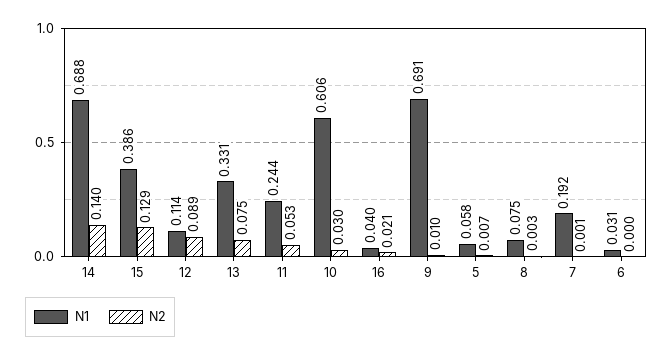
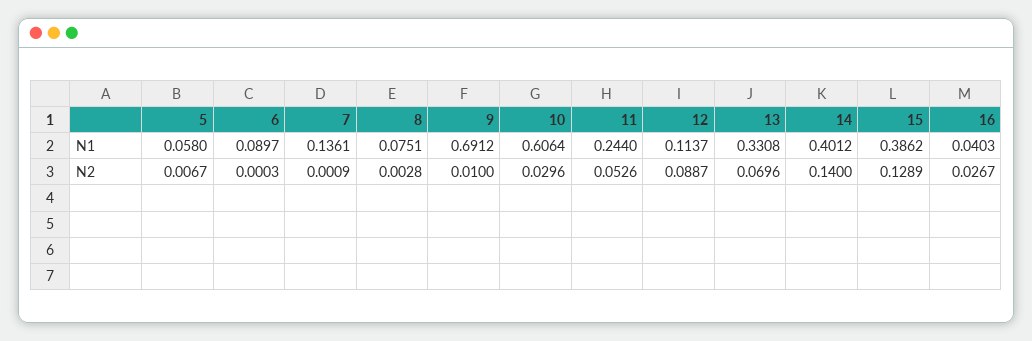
N1, 14: 0.688 -> 0.4012
N2, 13: 0.075 -> 0.0696
N2, 16: 0.021 -> 0.0267
N1, 7: 0.192 -> 0.1361
N1, 6: 0.031 -> 0.0897

